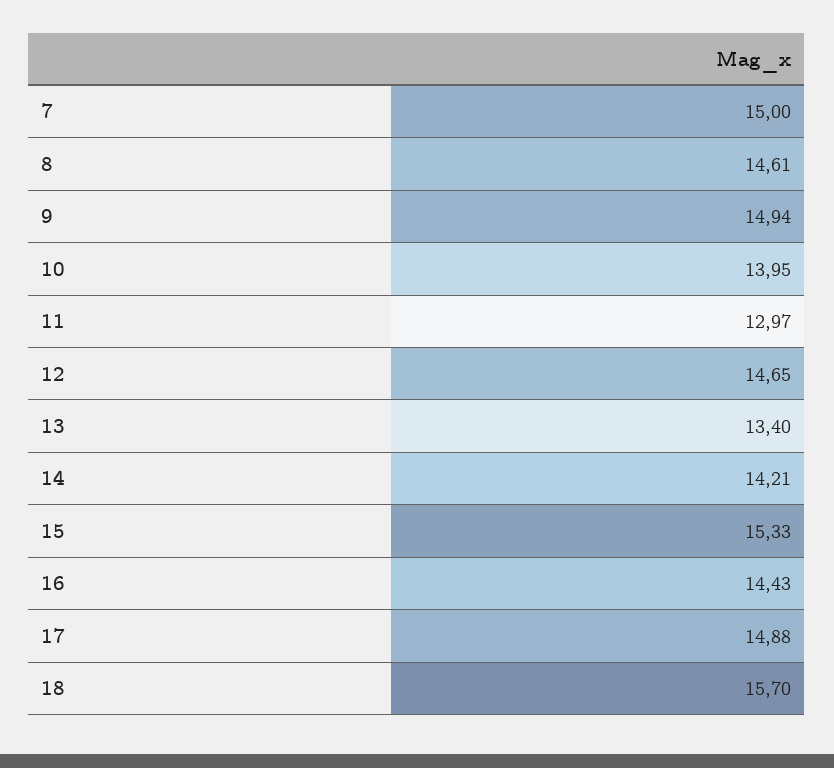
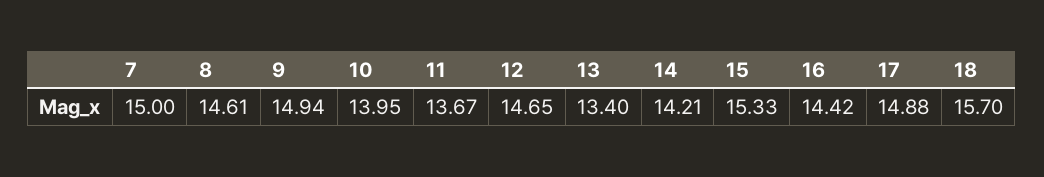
11: 12.97 -> 13.67
16: 14.43 -> 14.42

